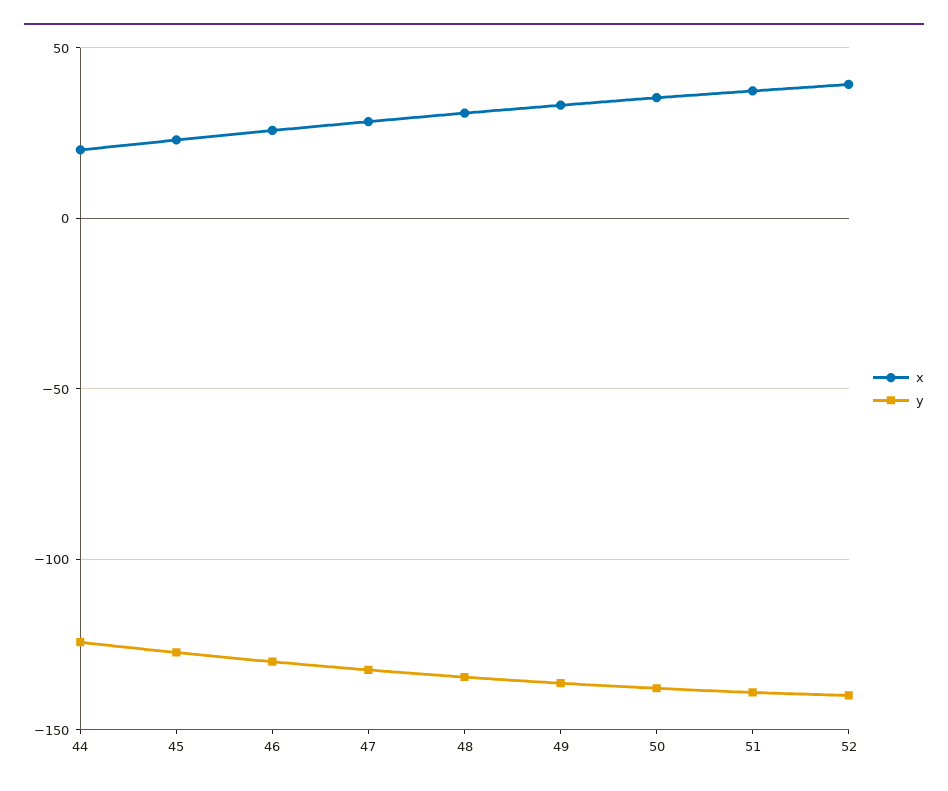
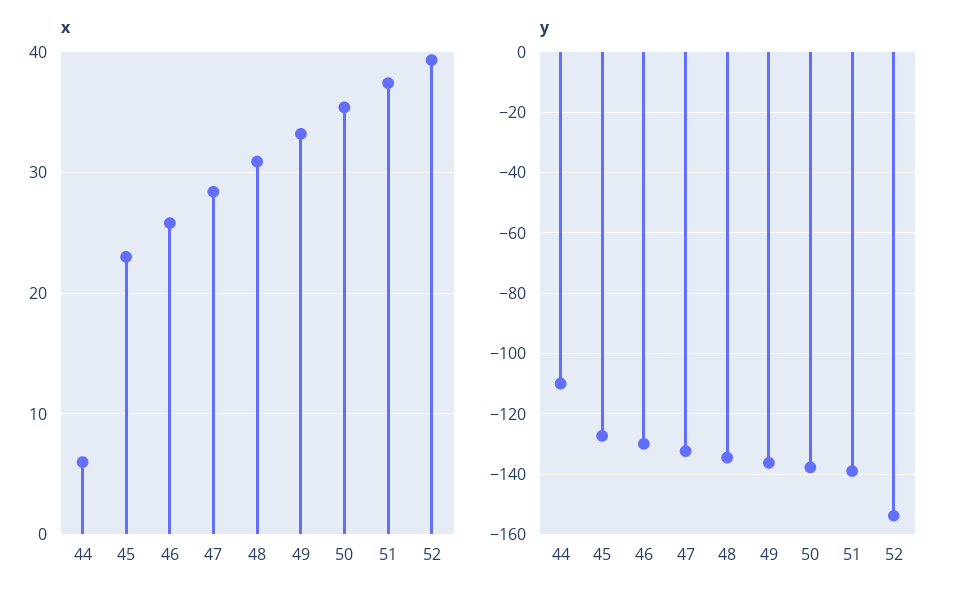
x, 44: 20 -> 6
y, 44: -125 -> -110
y, 52: -140 -> -154

